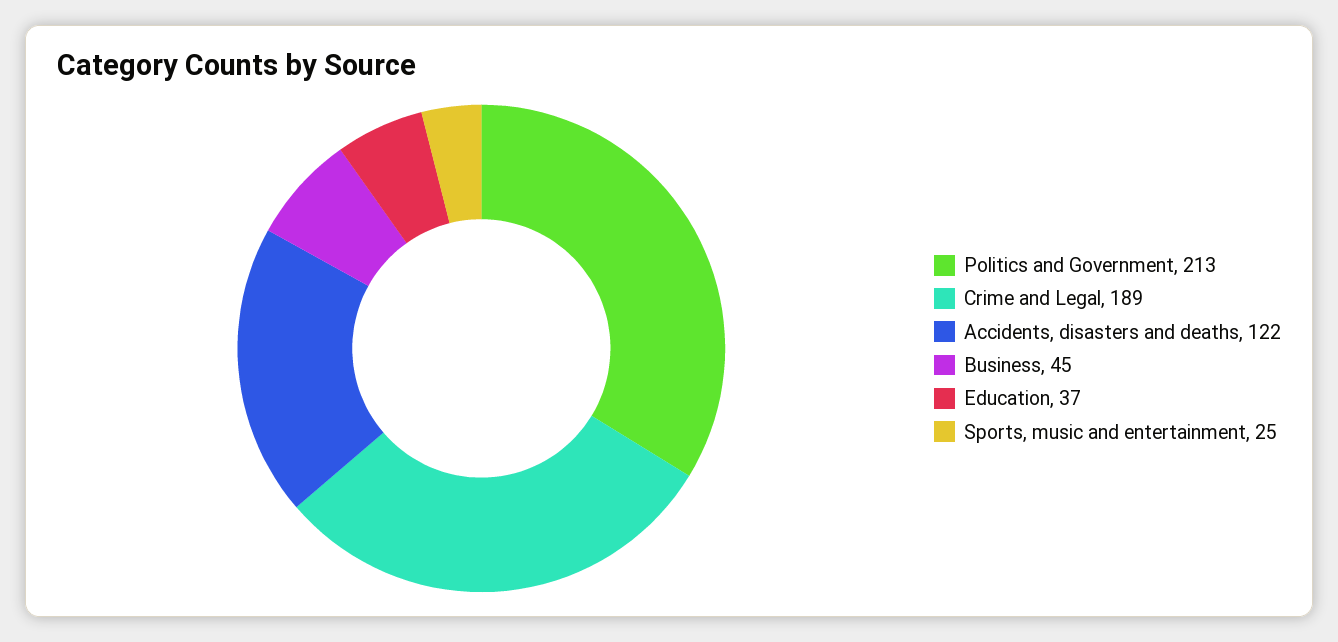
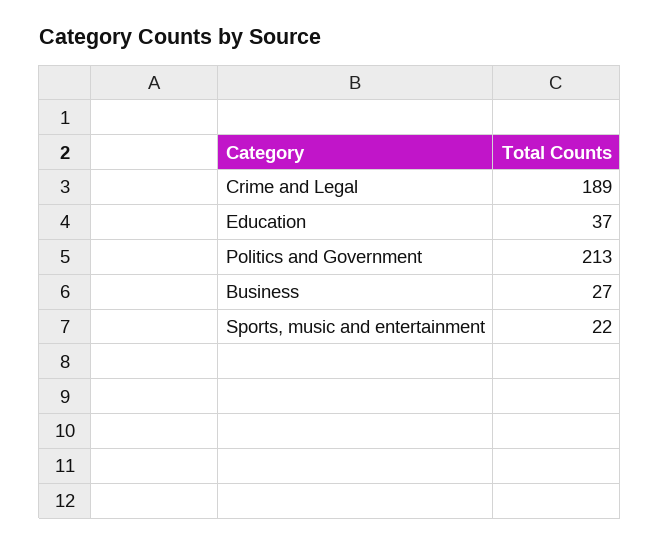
Accidents, disasters and deaths: 122 -> none
Business: 45 -> 27
Sports, music and entertainment: 25 -> 22

